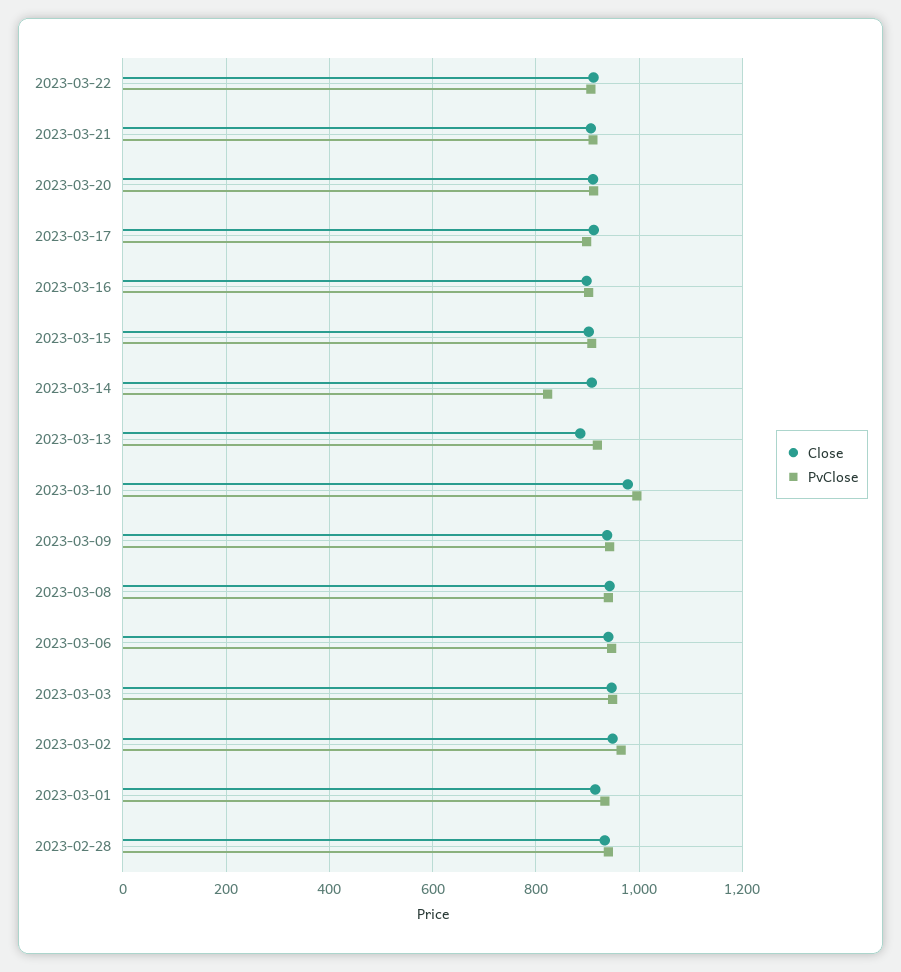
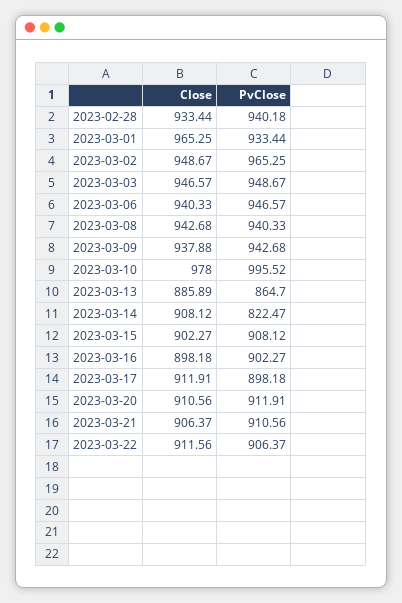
PvClose, 2023-03-13: 920 -> 864.7
Close, 2023-03-01: 920 -> 965.25

